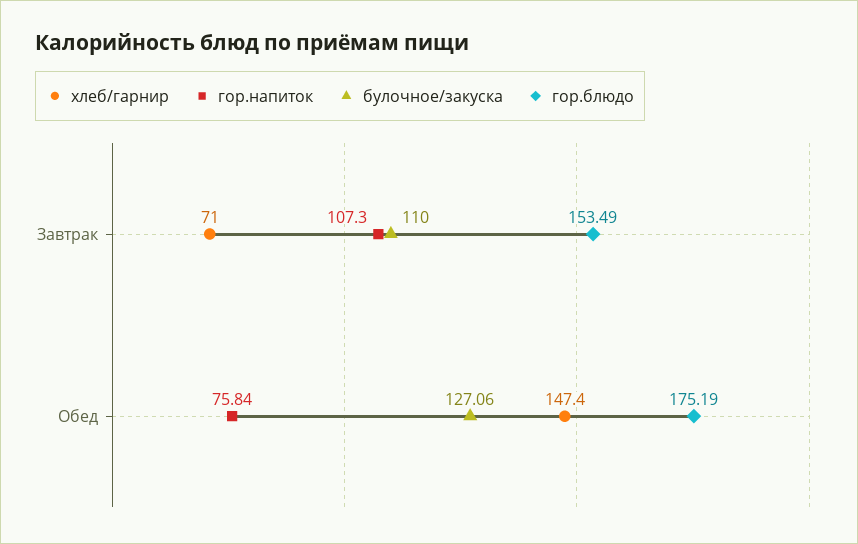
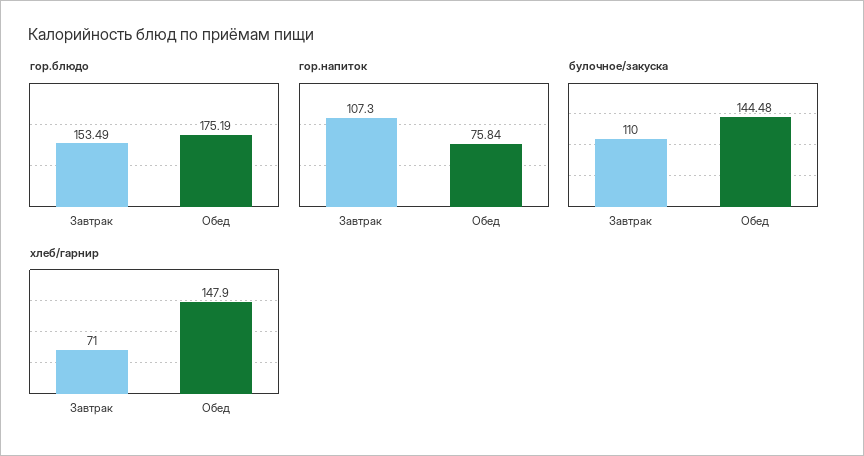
хлеб/гарнир, Обед: 147.4 -> 147.9
булочное/закуска, Обед: 127.06 -> 144.48

